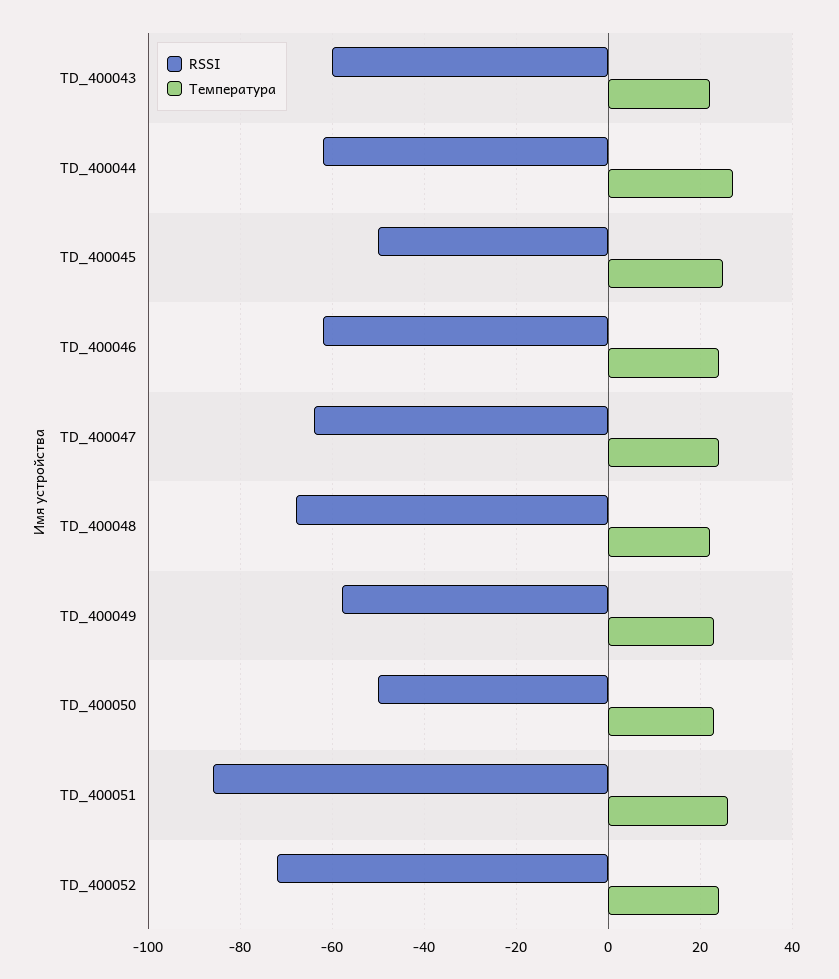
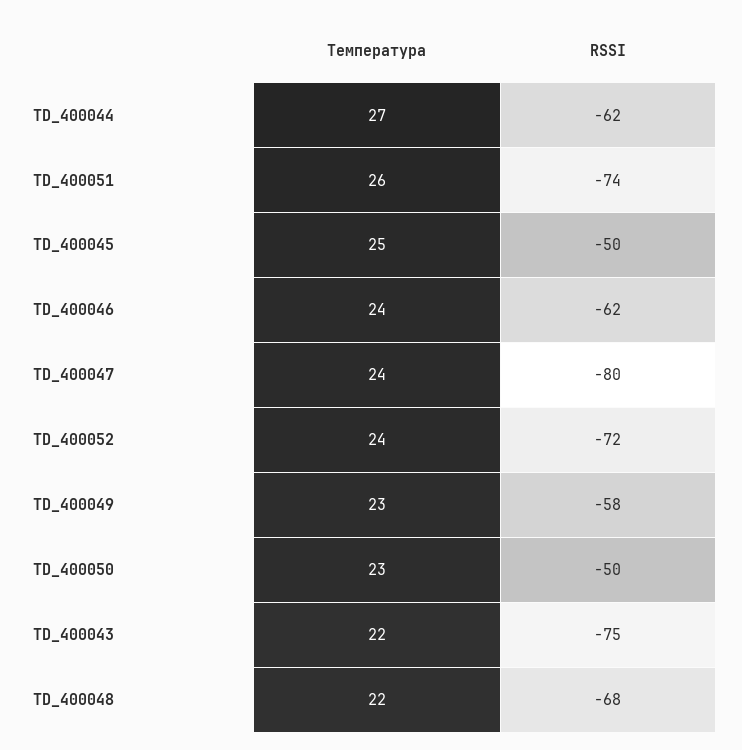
RSSI, TD_400043: -60 -> -75
RSSI, TD_400047: -65 -> -80
RSSI, TD_400051: -85 -> -74

